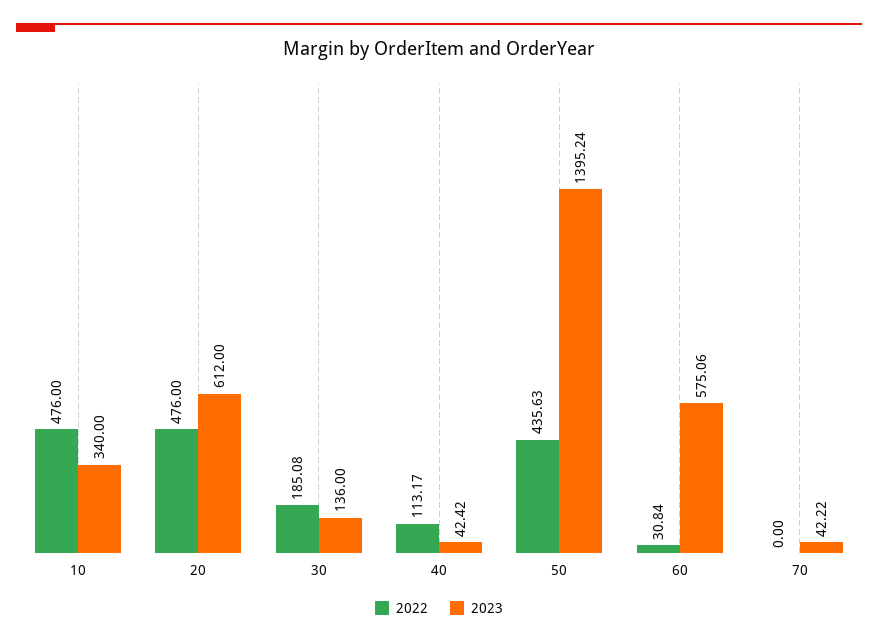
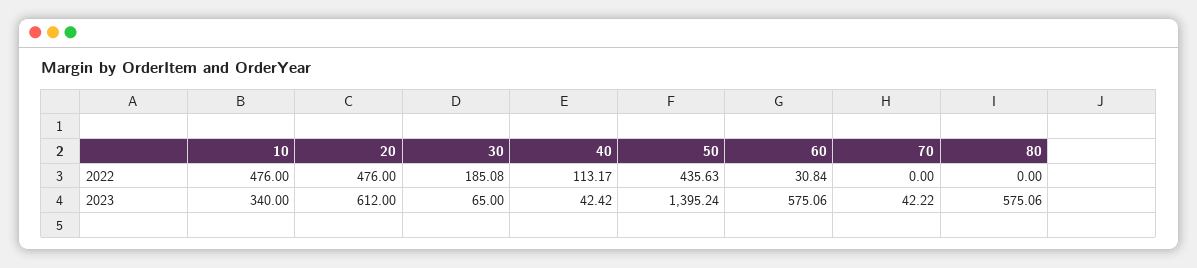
2023, 30: 136 -> 65
2022, 80: none -> 0
2023, 80: none -> 575.06

